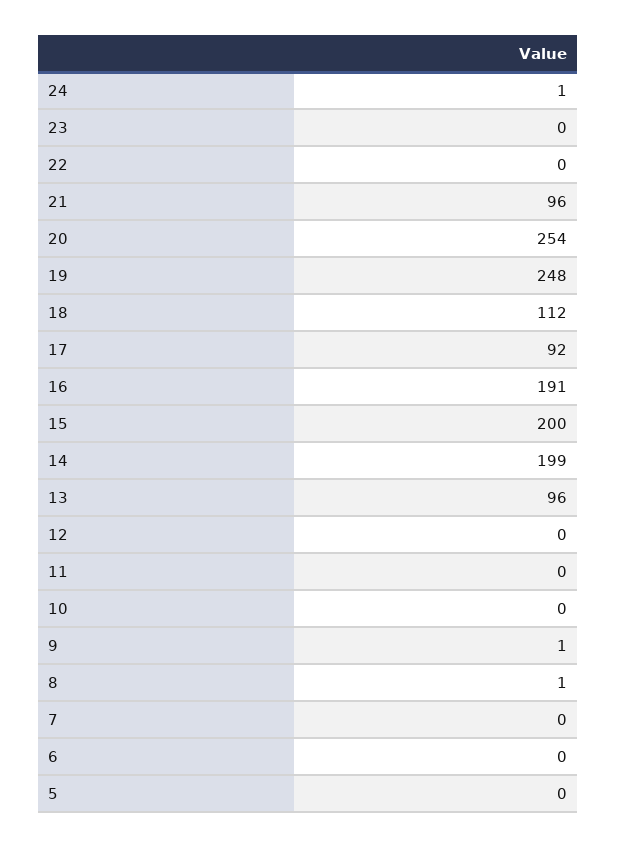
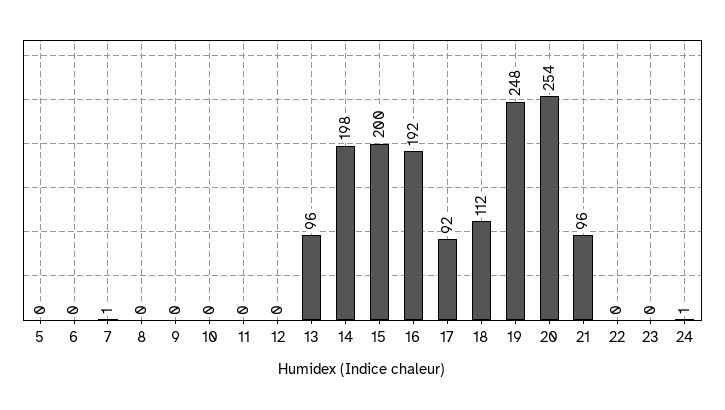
16: 191 -> 192
14: 199 -> 198
9: 1 -> 0
8: 1 -> 0
7: 0 -> 1

